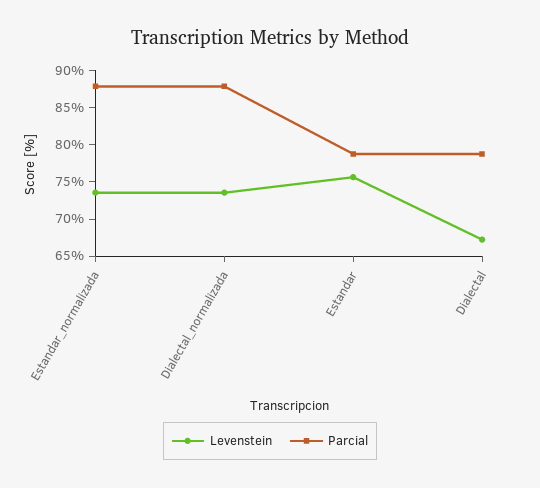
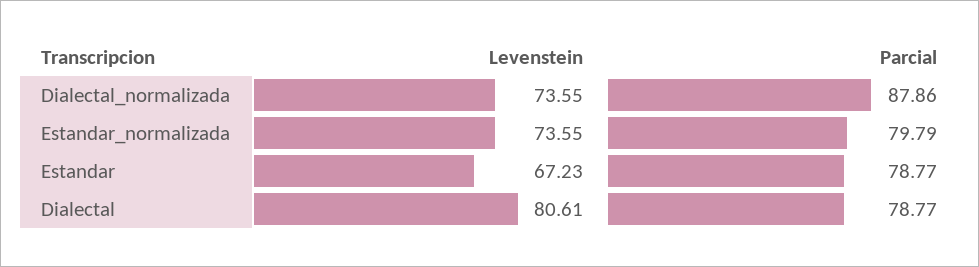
Parcial, Estandar_normalizada: 87.5 -> 79.79
Levenstein, Estandar: 75 -> 67.23
Levenstein, Dialectal: 67.5 -> 80.61

